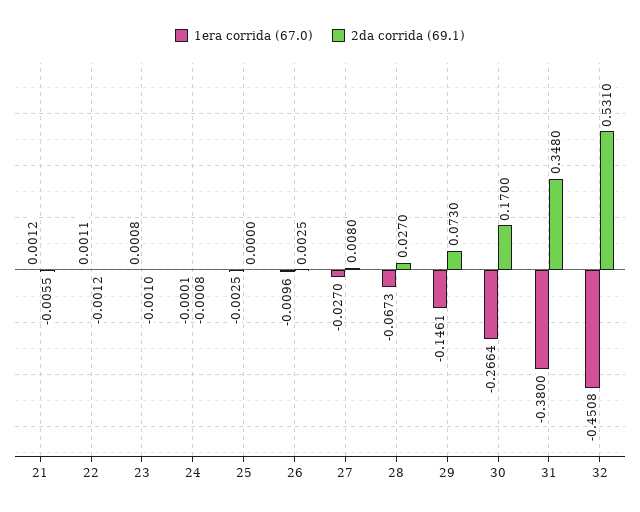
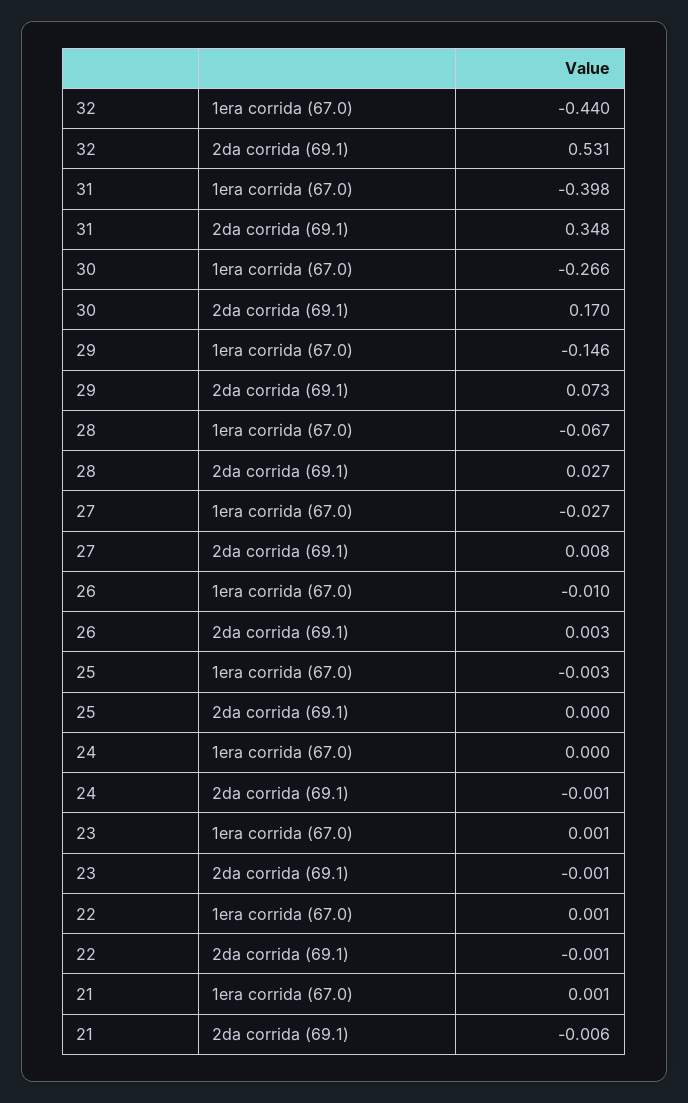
1era corrida (67.0), 31: -0.38 -> -0.398
1era corrida (67.0), 32: -0.4508 -> -0.44

